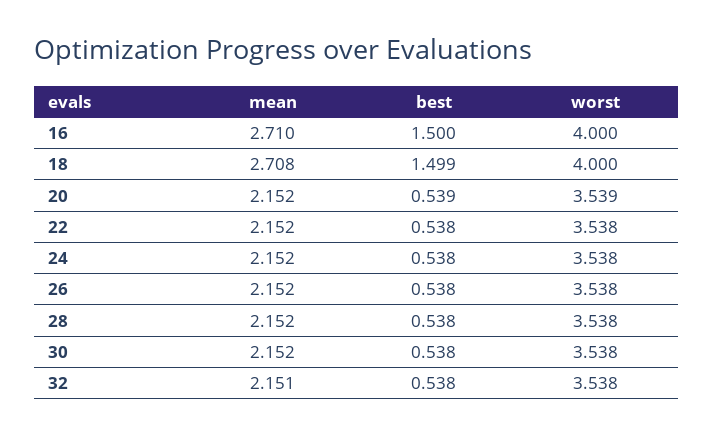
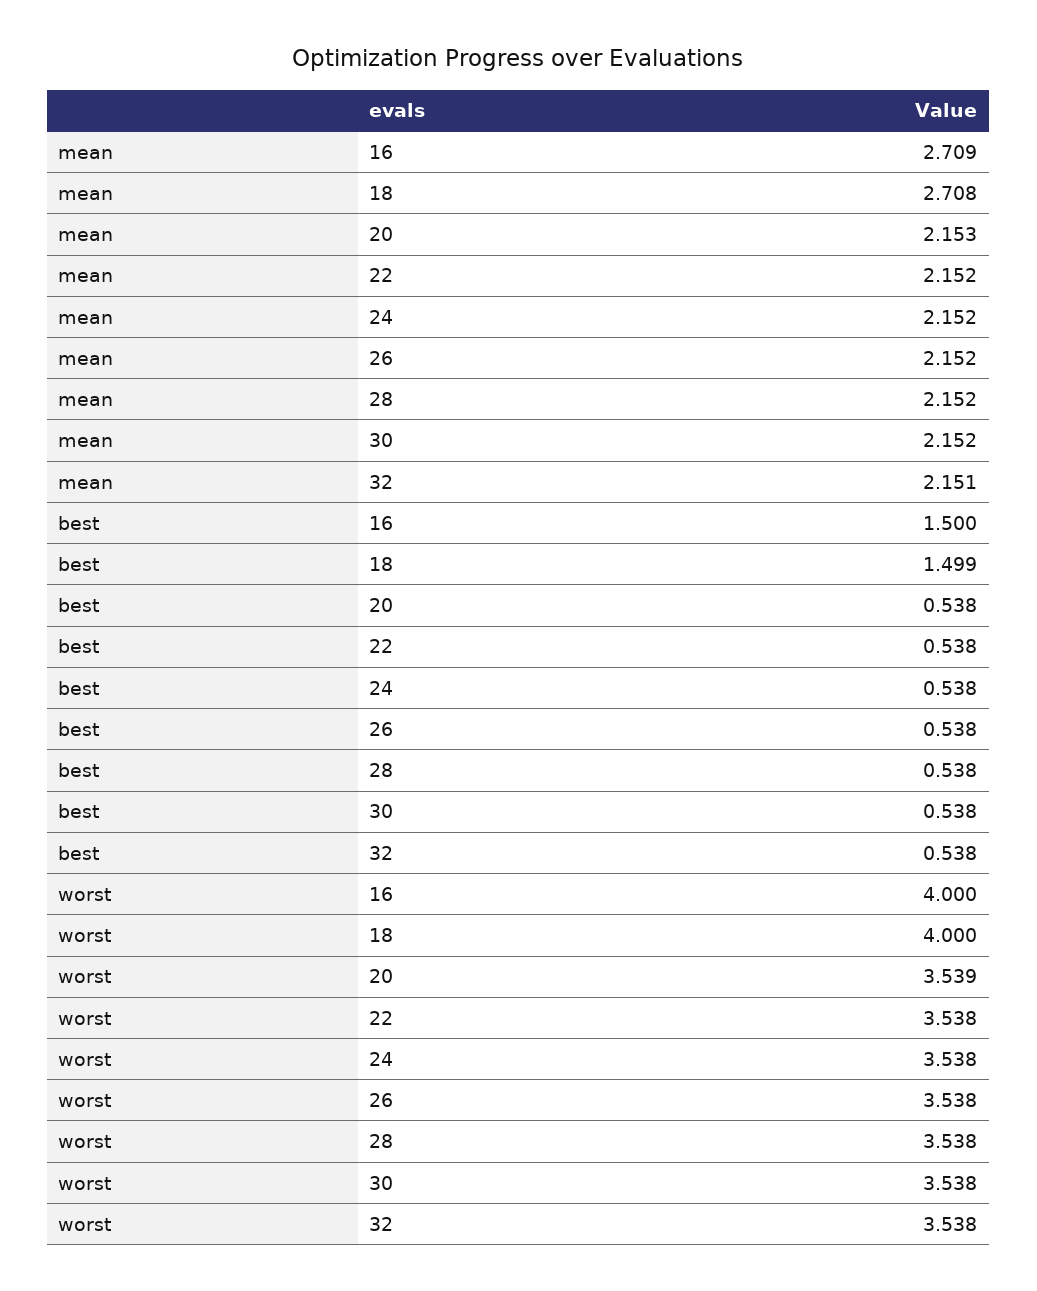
mean, 16: 2.71 -> 2.709
mean, 20: 2.152 -> 2.153
best, 20: 0.539 -> 0.538

